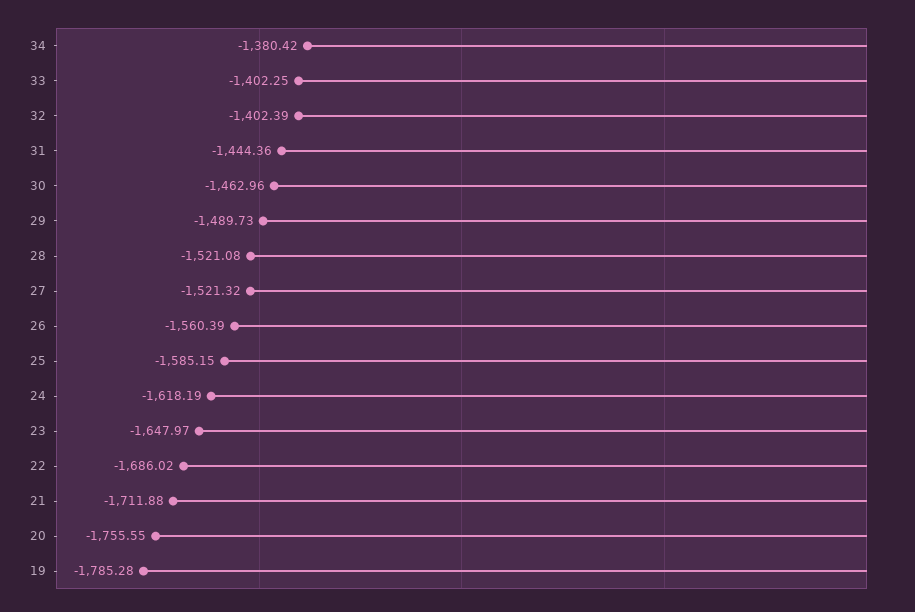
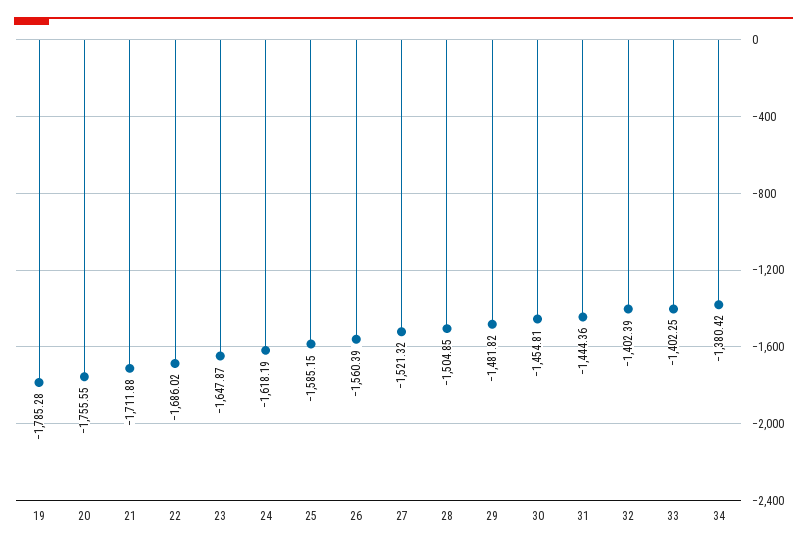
30: -1462.96 -> -1454.81
29: -1489.73 -> -1481.82
28: -1521.08 -> -1504.85
23: -1647.97 -> -1647.87

